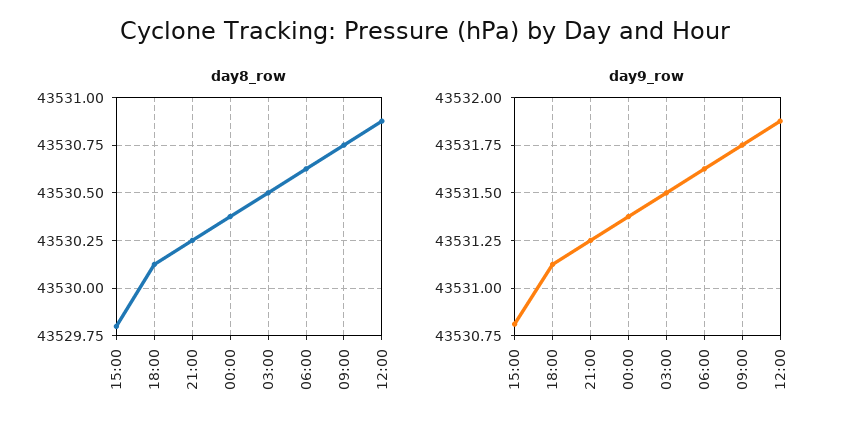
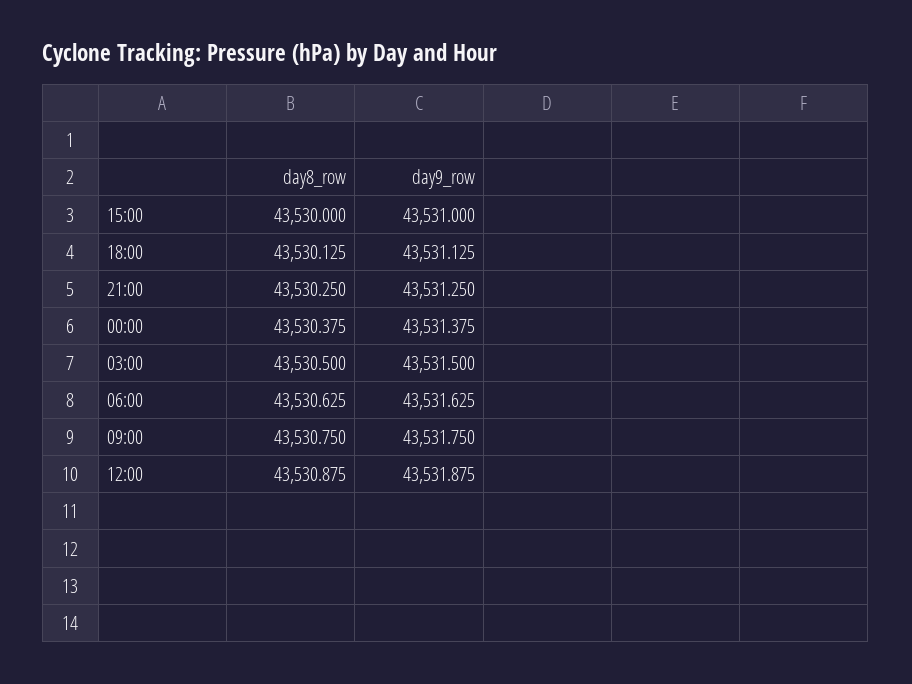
day8_row, 15:00: 43529.8 -> 43530
day9_row, 15:00: 43530.8 -> 43531

